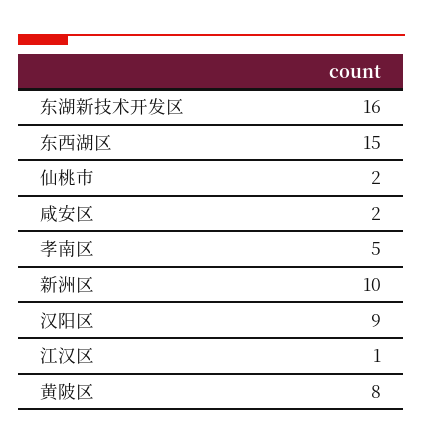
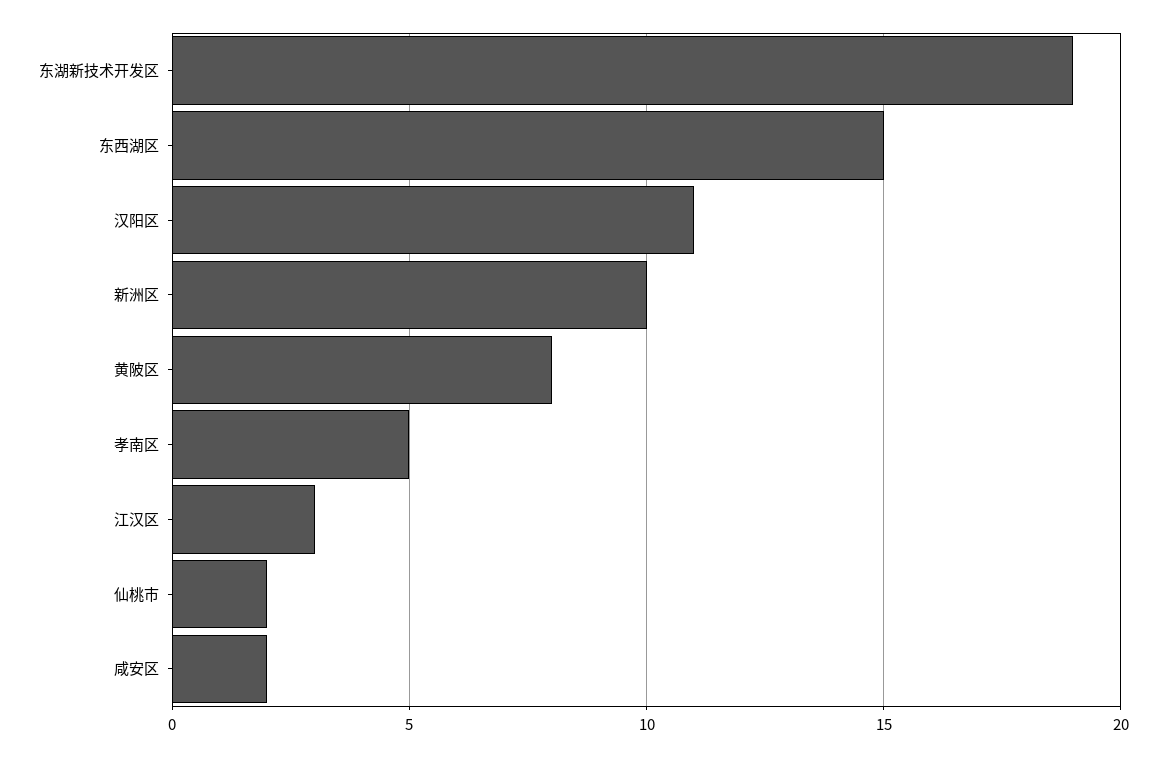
东湖新技术开发区: 16 -> 19
汉阳区: 9 -> 11
江汉区: 1 -> 3

